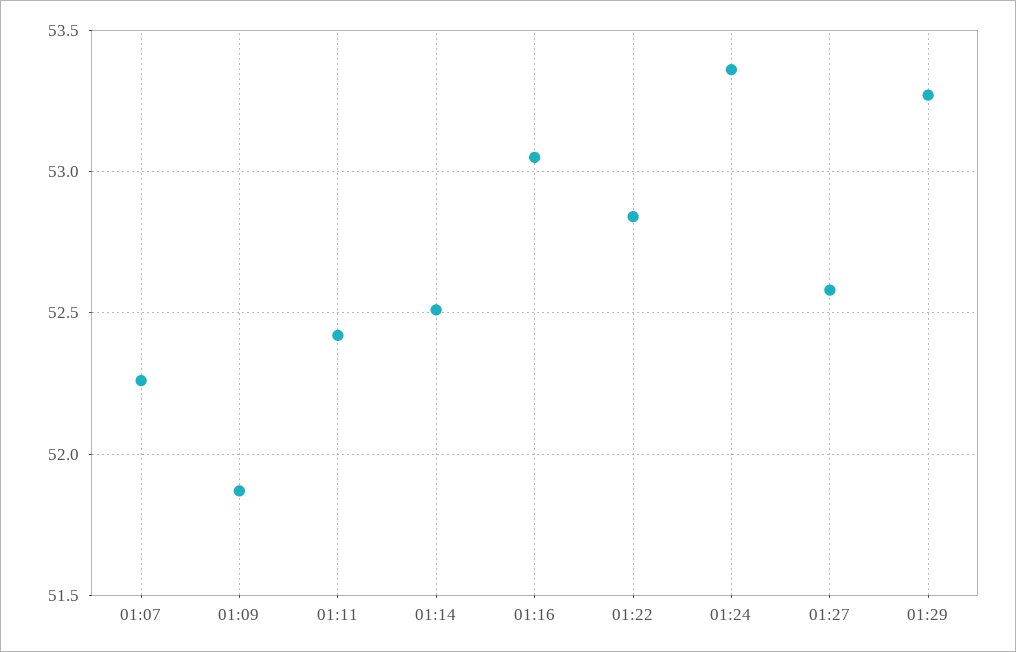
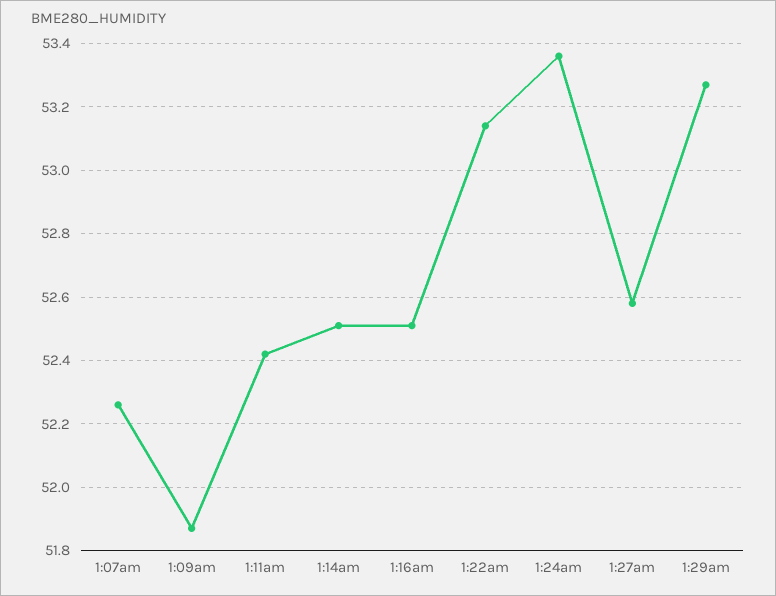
01:16: 53.05 -> 52.5
01:22: 52.85 -> 53.15

